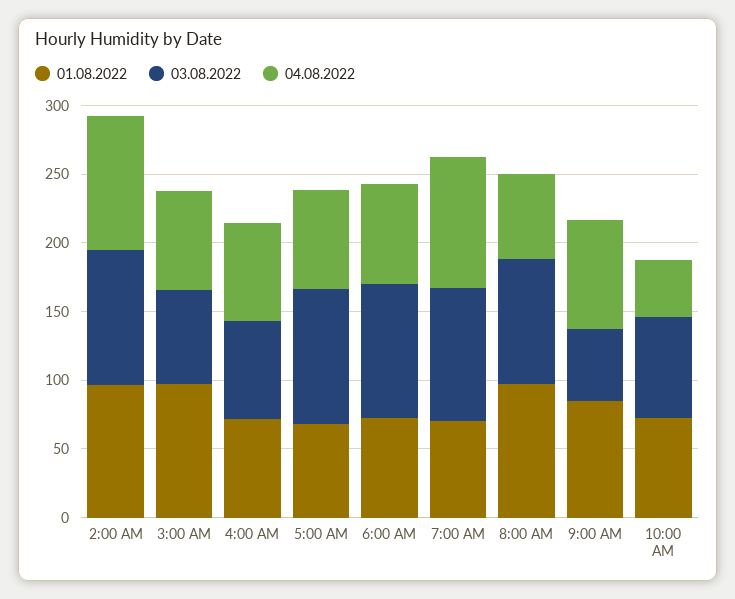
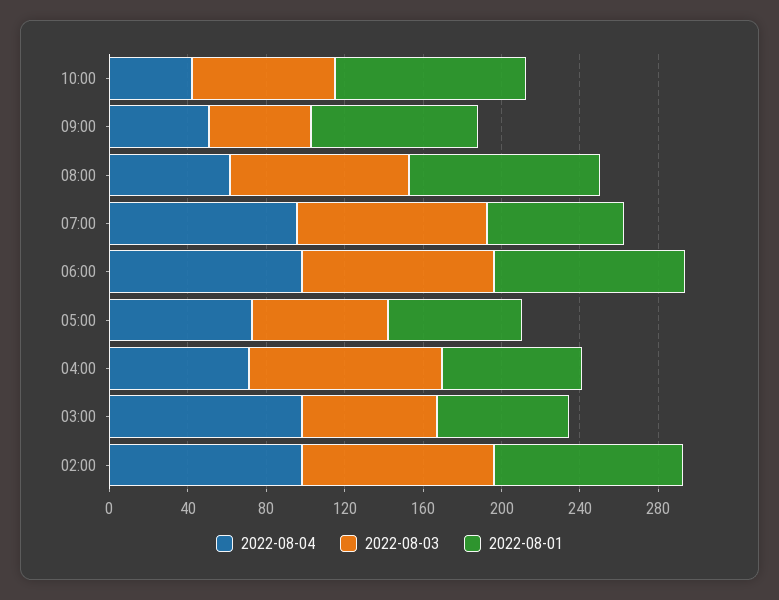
01.08.2022, 3:00 AM: 100 -> 70
04.08.2022, 3:00 AM: 70 -> 100
03.08.2022, 4:00 AM: 70 -> 100
03.08.2022, 5:00 AM: 100 -> 70
01.08.2022, 6:00 AM: 70 -> 100
04.08.2022, 6:00 AM: 70 -> 100
04.08.2022, 9:00 AM: 80 -> 50
01.08.2022, 10:00 AM: 70 -> 100

